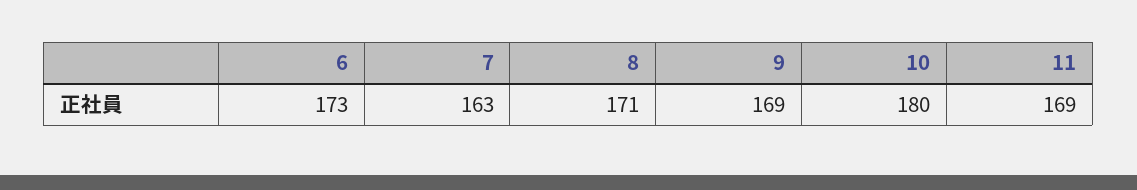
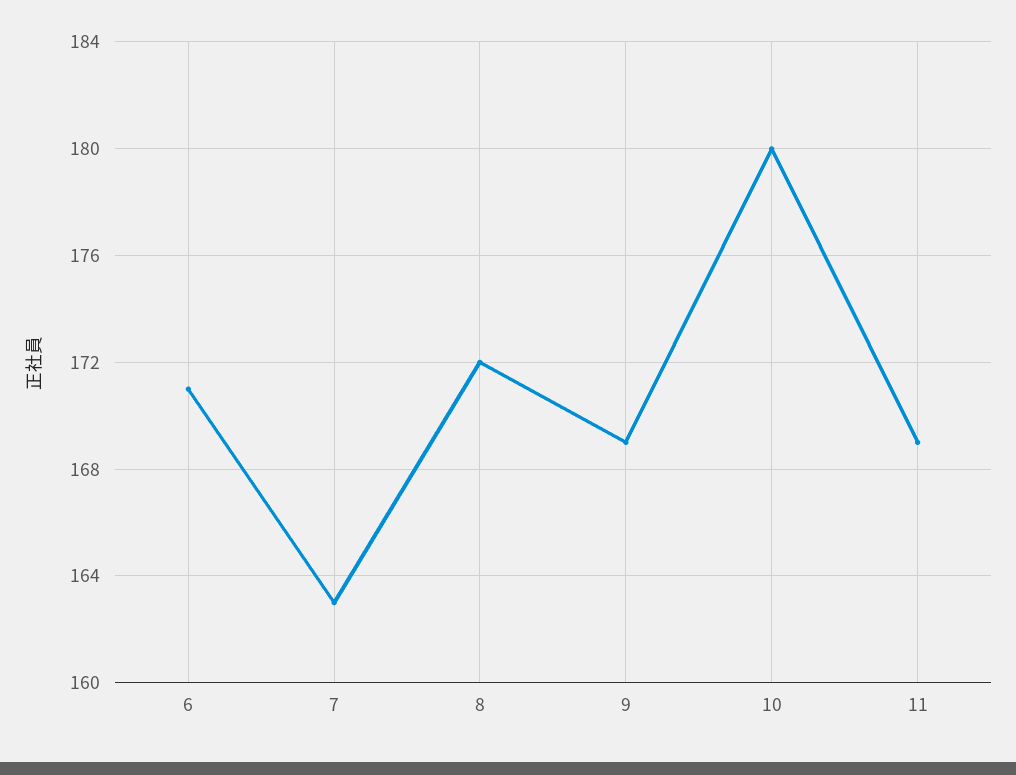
6: 173 -> 171
8: 171 -> 172

